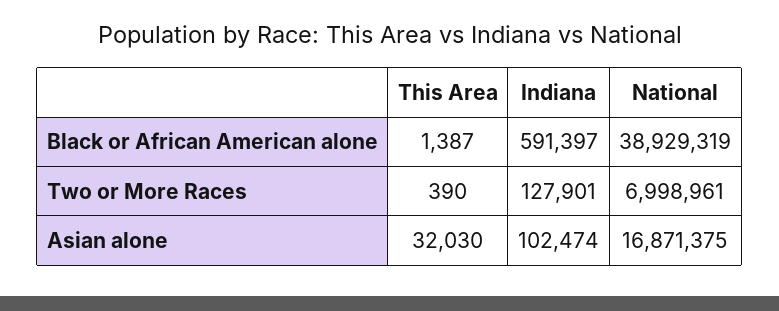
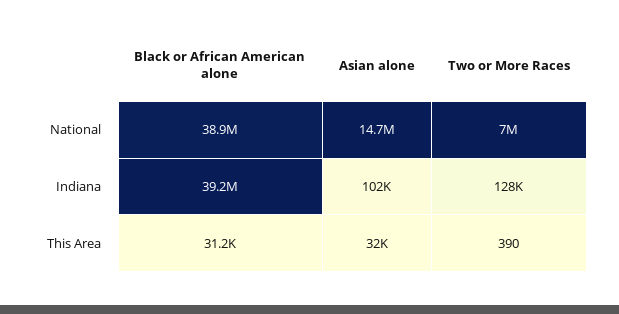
This Area, Black or African American alone: 1387 -> 31200
Indiana, Black or African American alone: 591397 -> 39200000
National, Asian alone: 16871375 -> 14700000

